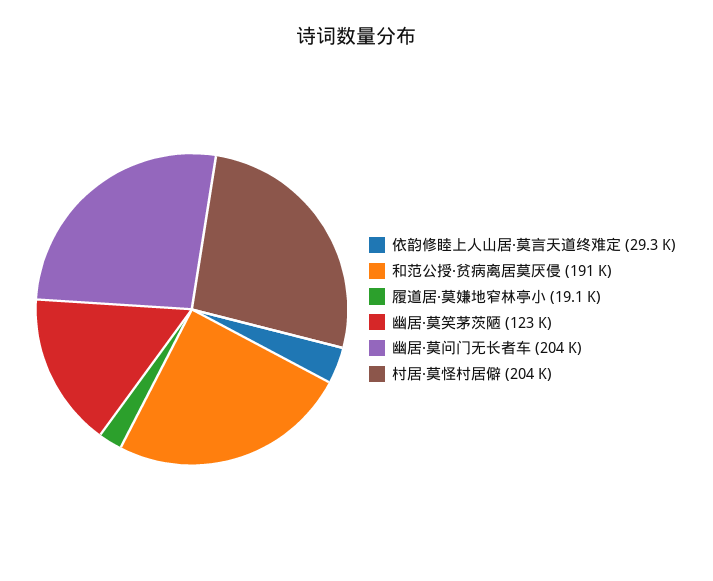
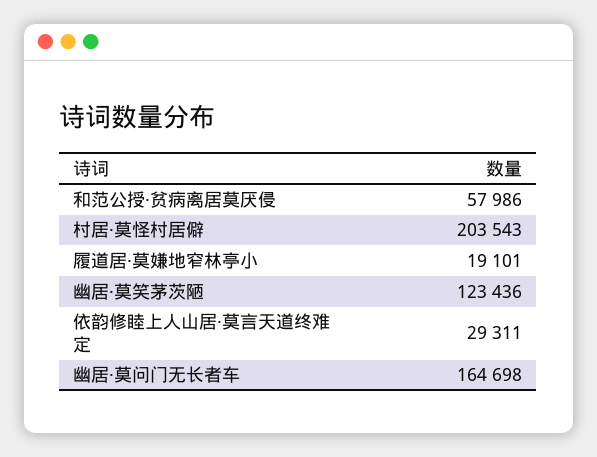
和范公授·贫病离居莫厌侵: 191000 -> 57986
幽居·莫问门无长者车: 204000 -> 164698

